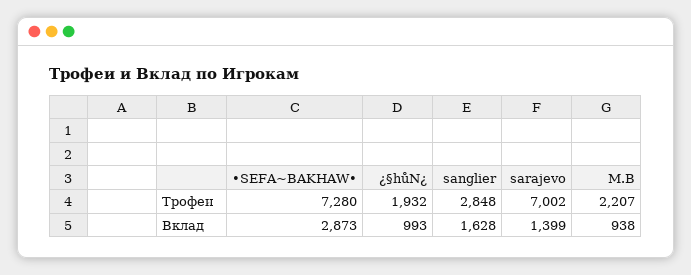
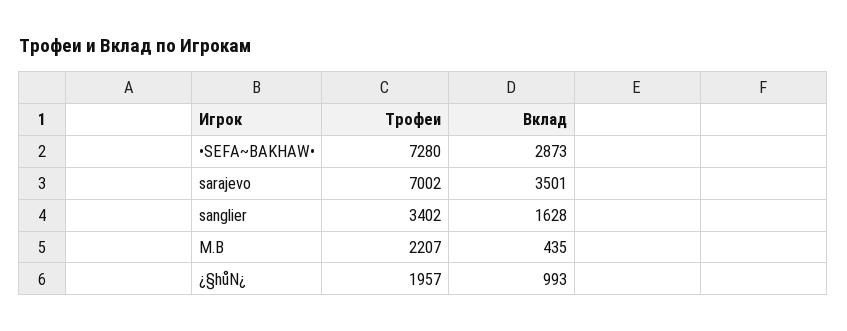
¿§hůN¿, Трофеи: 1932 -> 1957
sanglier, Трофеи: 2848 -> 3402
sarajevo, Вклад: 1399 -> 3501
M.B, Вклад: 938 -> 435

